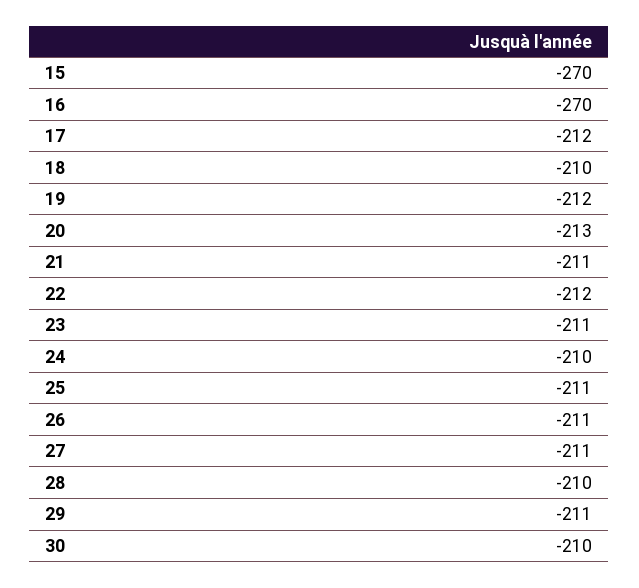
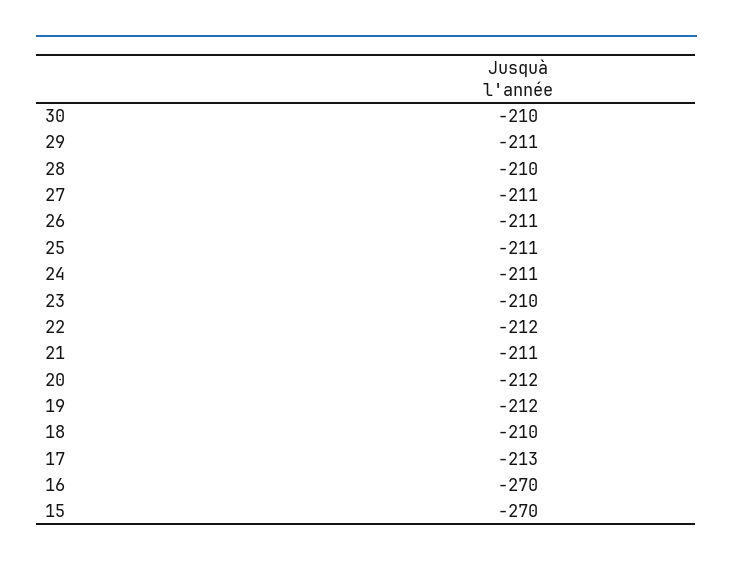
17: -212 -> -213
20: -213 -> -212
23: -211 -> -210
24: -210 -> -211

